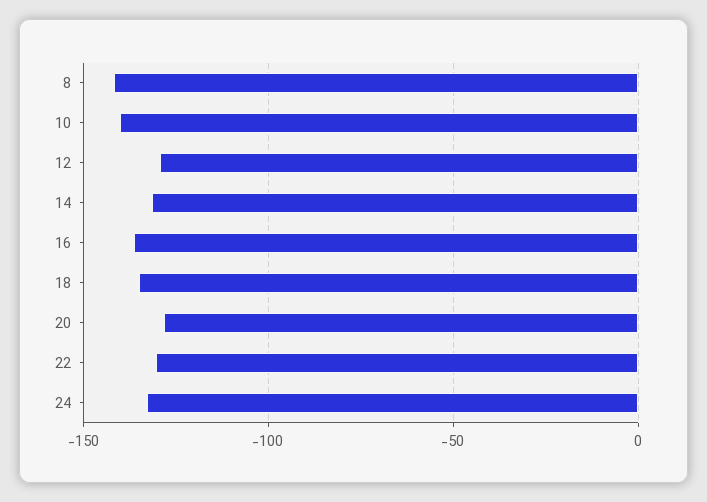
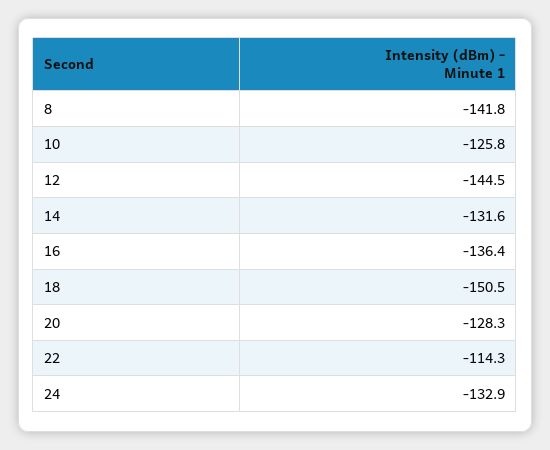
10: -140 -> -125.8
12: -130 -> -144.5
18: -135 -> -150.5
22: -130 -> -114.3

